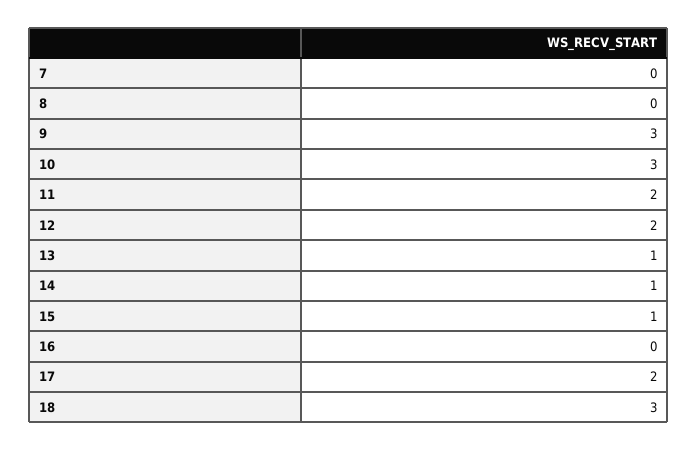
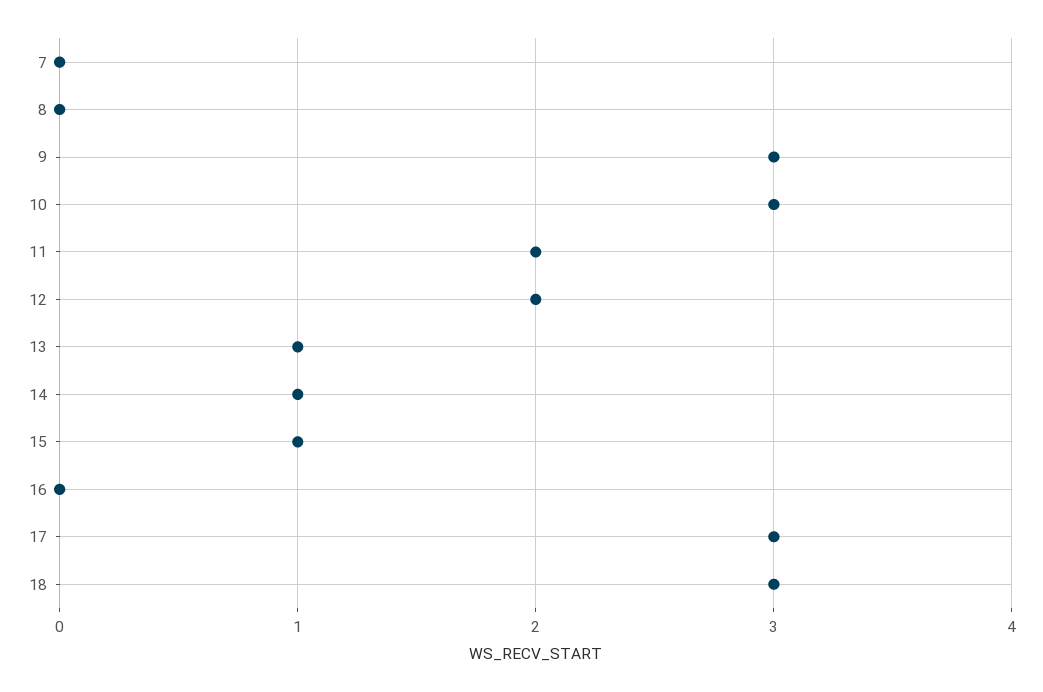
17: 2 -> 3

